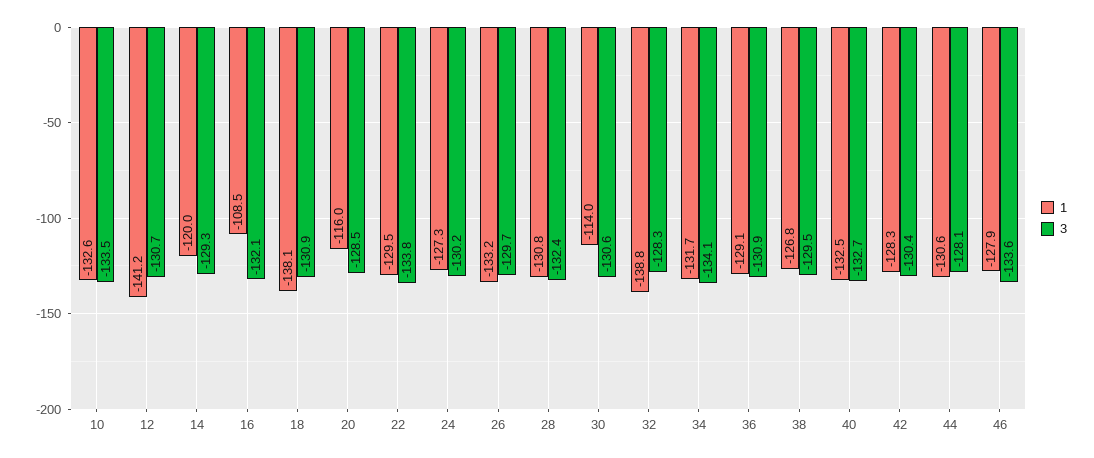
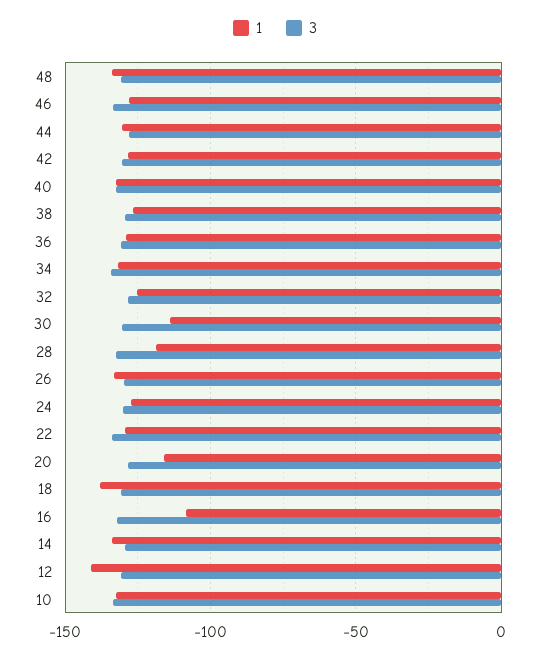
1, 14: -120 -> -135
1, 28: -130.8 -> -120
1, 32: -138.8 -> -125
1, 48: none -> -135
3, 48: none -> -130

